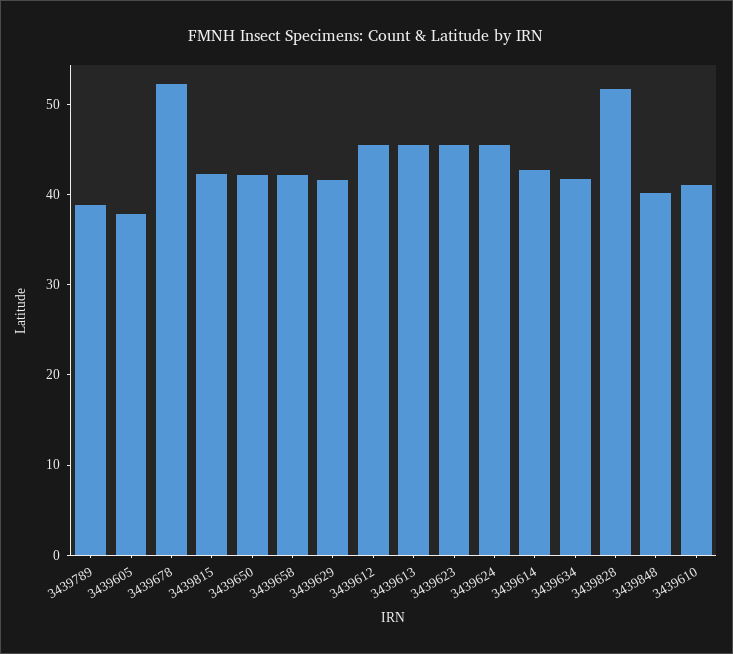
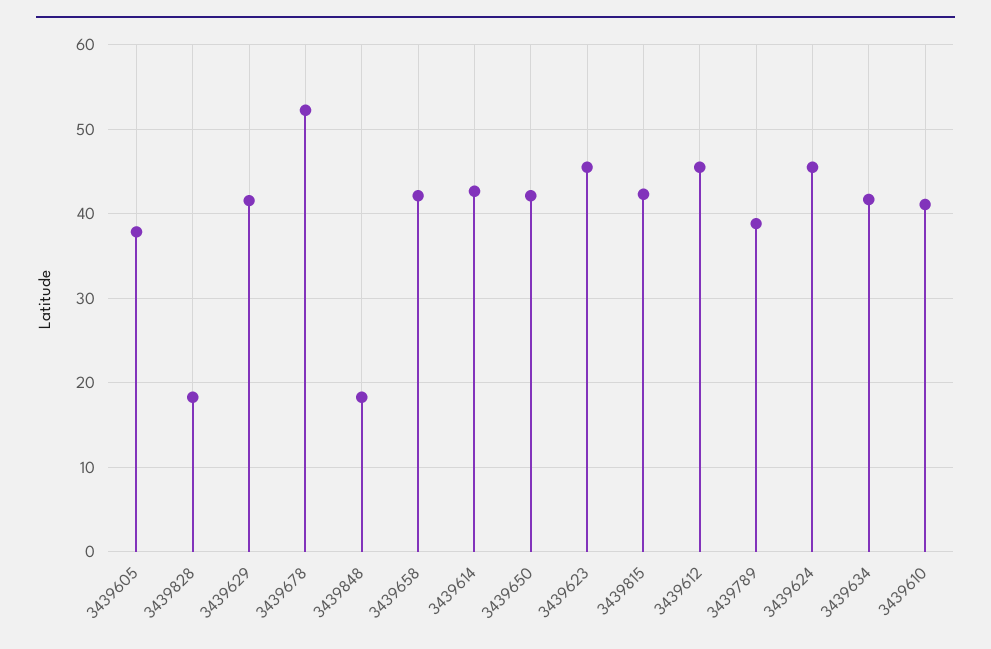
3439613: 46 -> none
3439828: 52 -> 18
3439848: 40 -> 18

